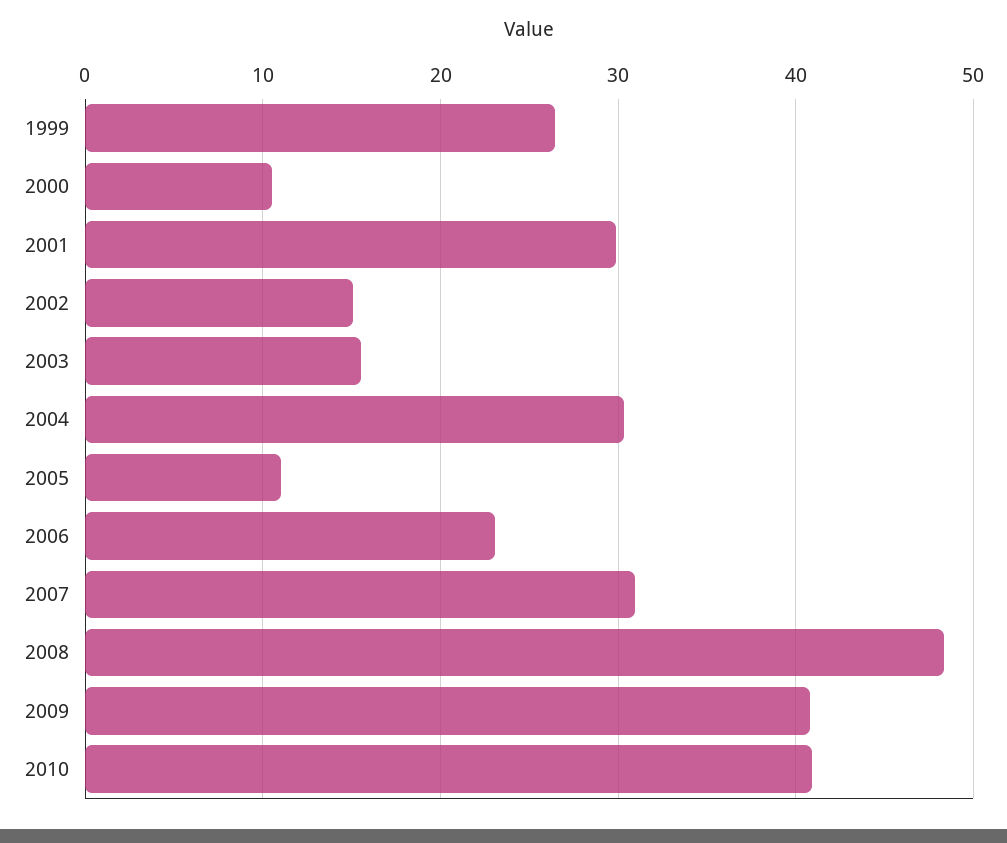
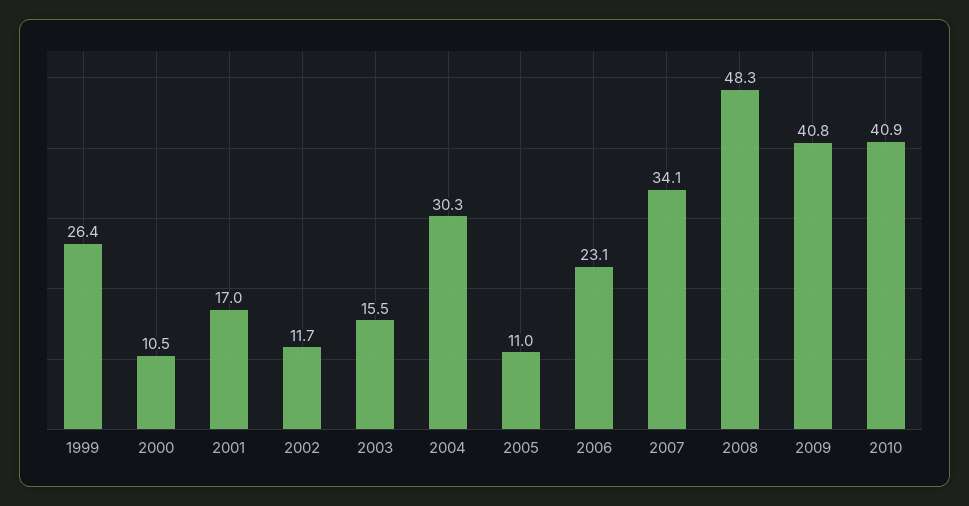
2001: 30 -> 17
2002: 15 -> 11.7
2007: 31 -> 34.1

